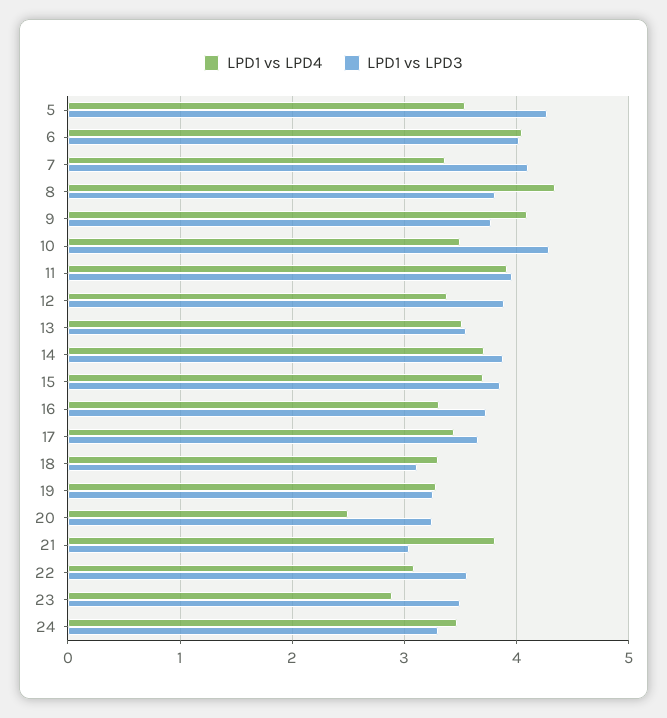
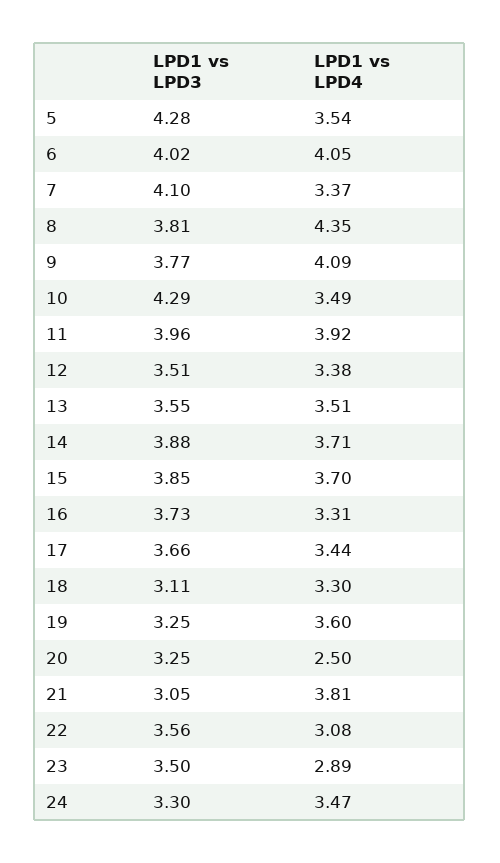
LPD1 vs LPD3, 12: 3.9 -> 3.51
LPD1 vs LPD4, 19: 3.3 -> 3.6

